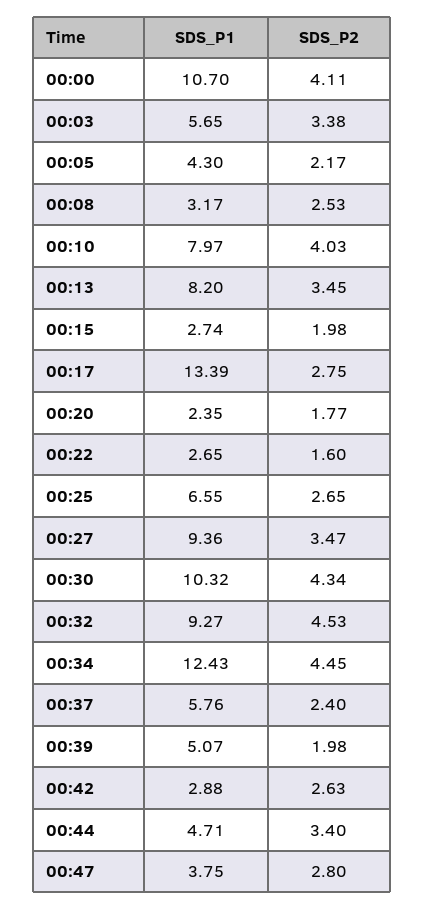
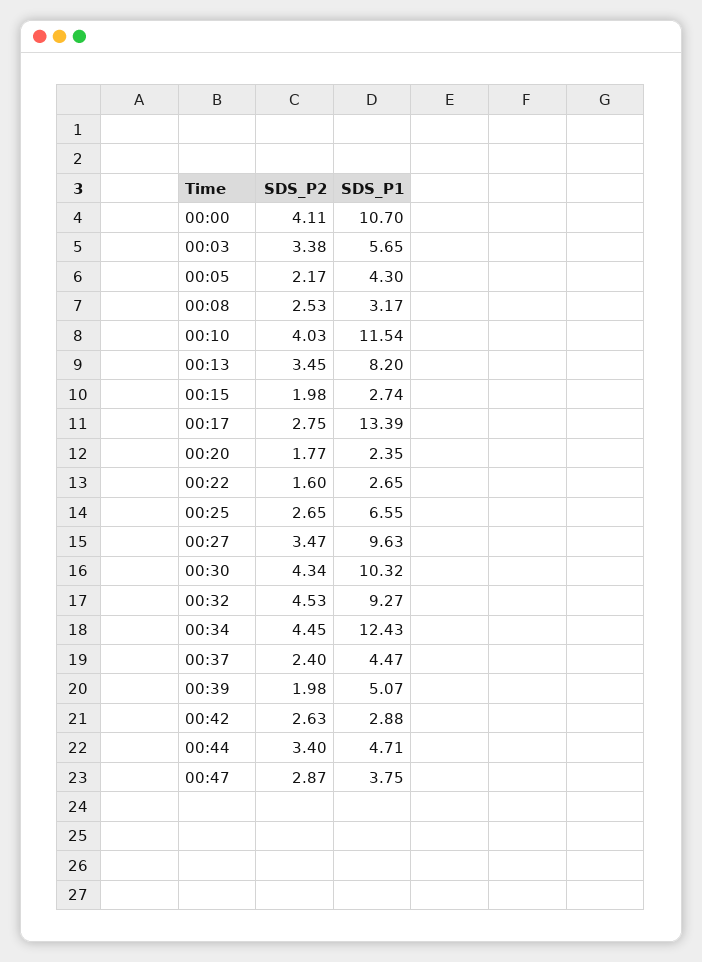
SDS_P1, 00:10: 7.97 -> 11.54
SDS_P1, 00:27: 9.36 -> 9.63
SDS_P1, 00:37: 5.76 -> 4.47
SDS_P2, 00:47: 2.8 -> 2.87

